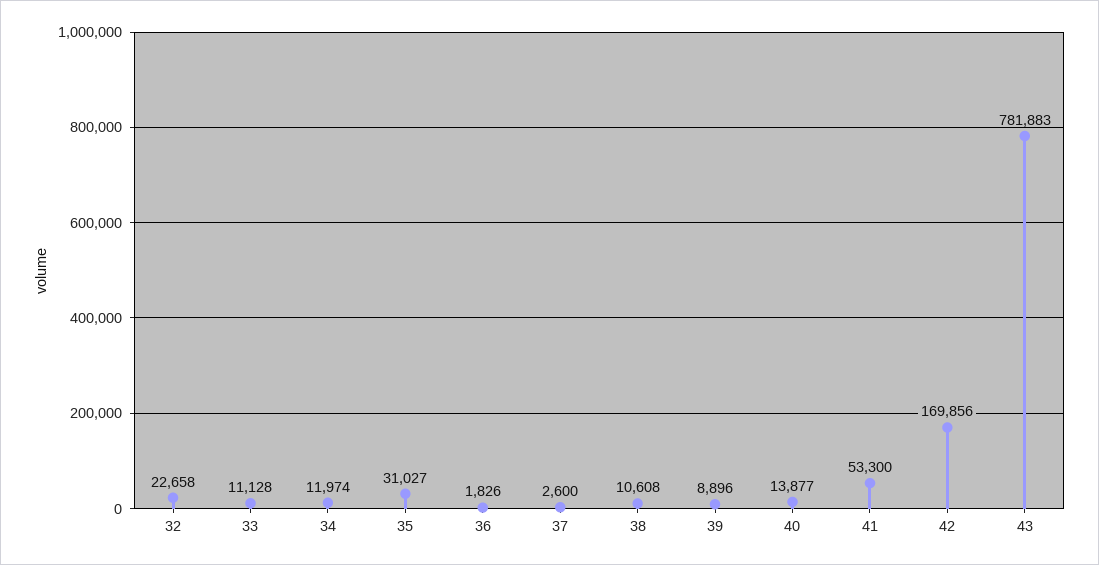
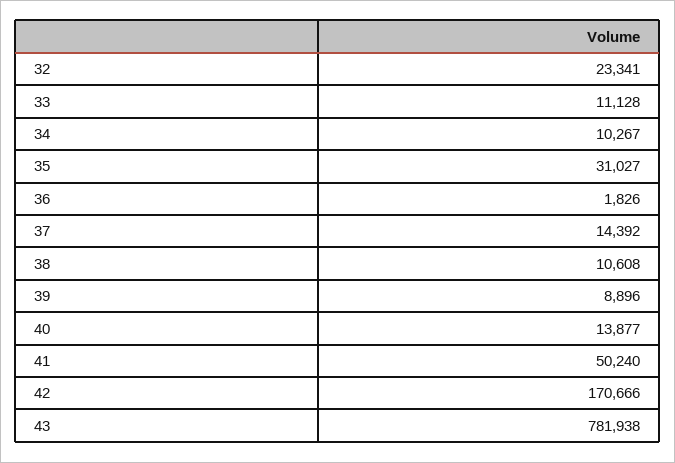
32: 22658 -> 23341
34: 11974 -> 10267
37: 2600 -> 14392
41: 53300 -> 50240
42: 169856 -> 170666
43: 781883 -> 781938

